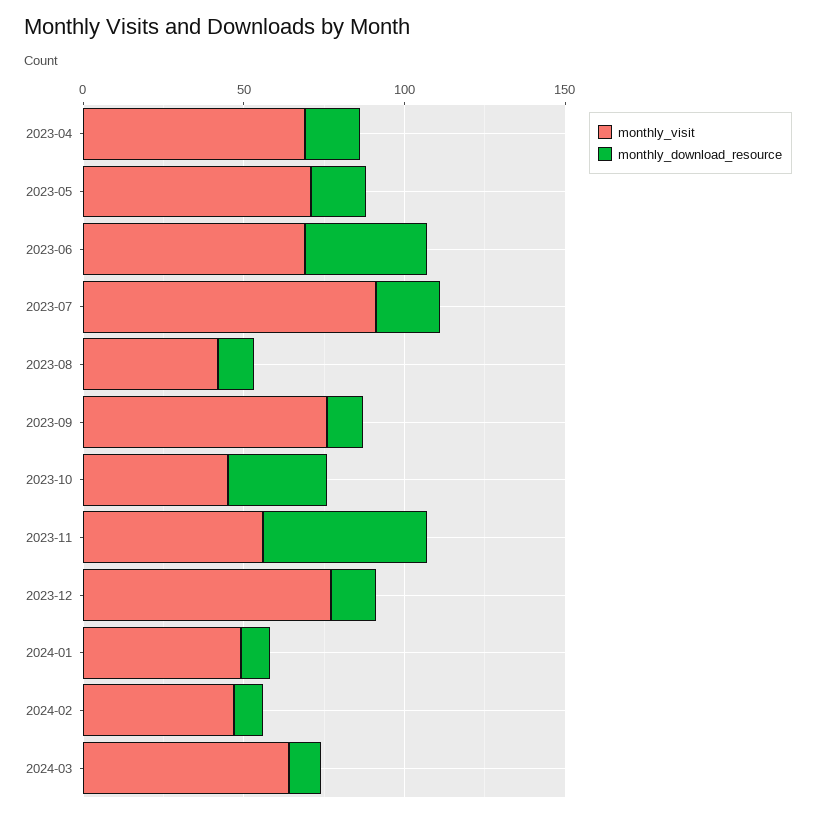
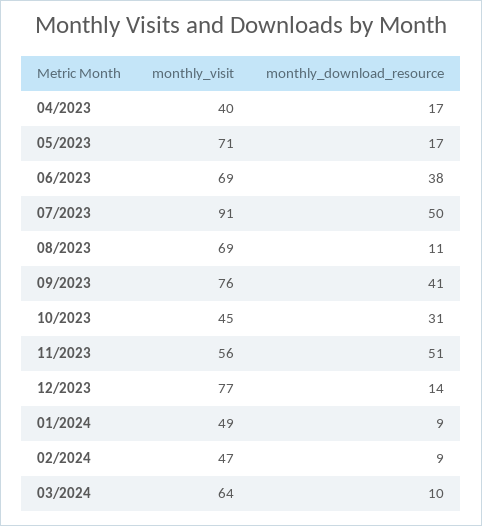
monthly_visit, 2023-04: 70 -> 40
monthly_download_resource, 2023-07: 20 -> 50
monthly_visit, 2023-08: 40 -> 69
monthly_download_resource, 2023-09: 10 -> 41

